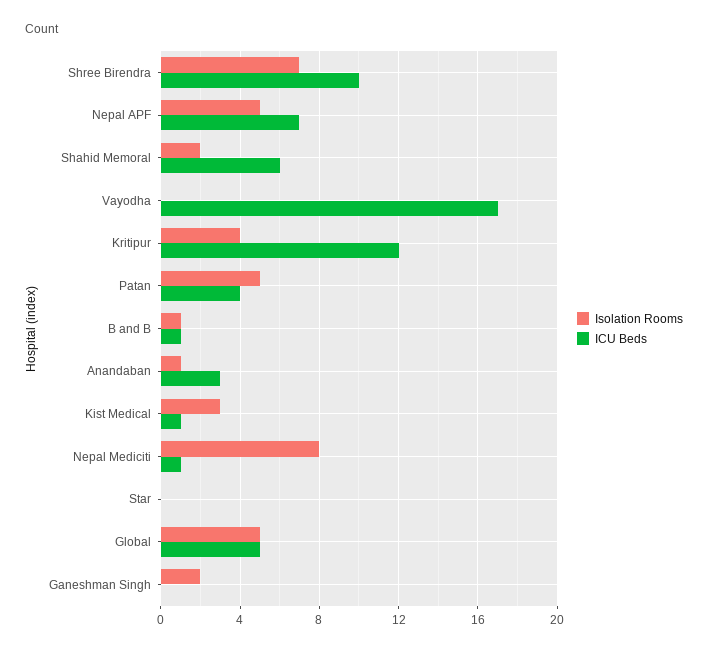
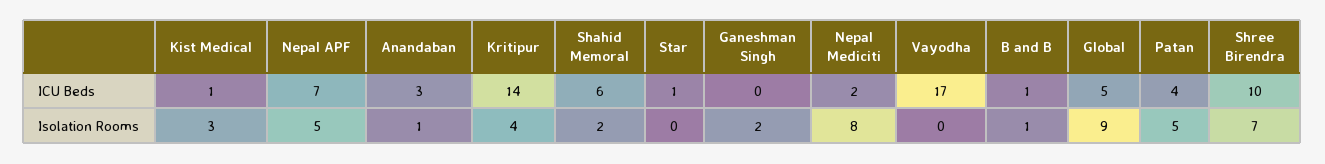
ICU Beds, Kritipur: 12 -> 14
ICU Beds, Nepal Mediciti: 1 -> 2
ICU Beds, Star: 0 -> 1
Isolation Rooms, Global: 5 -> 9

